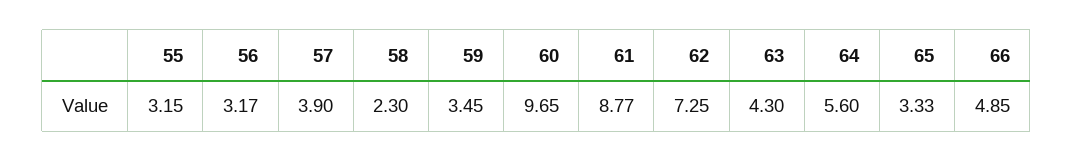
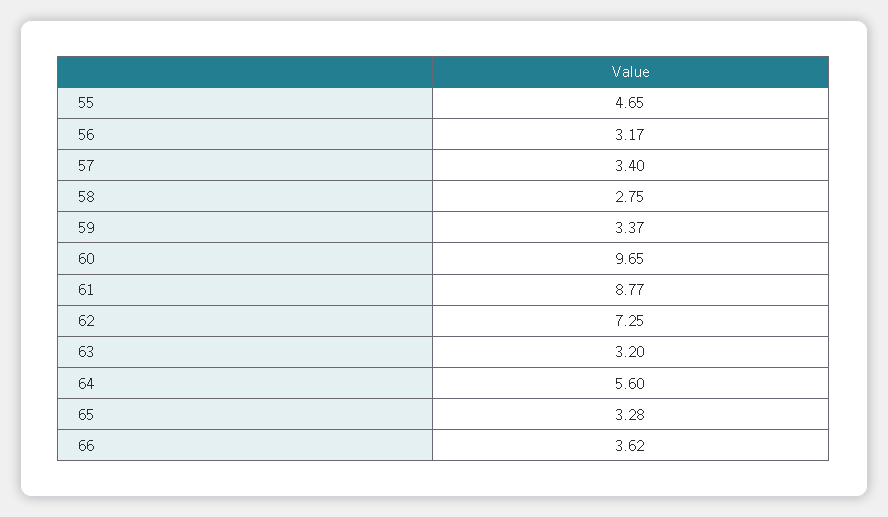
55: 3.15 -> 4.65
57: 3.9 -> 3.4
58: 2.3 -> 2.75
59: 3.45 -> 3.37
63: 4.3 -> 3.2
65: 3.33 -> 3.28
66: 4.85 -> 3.62

